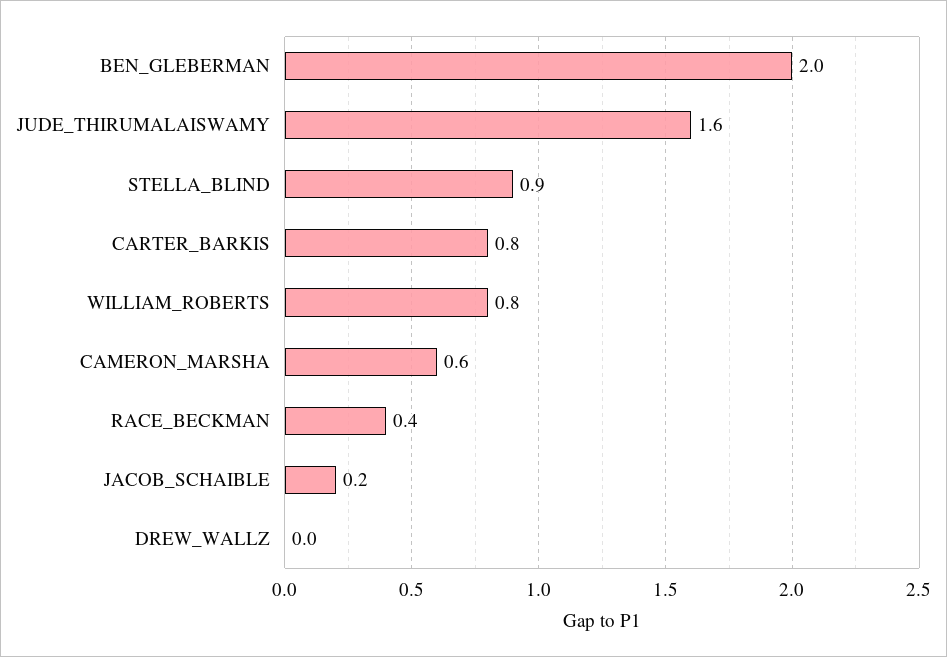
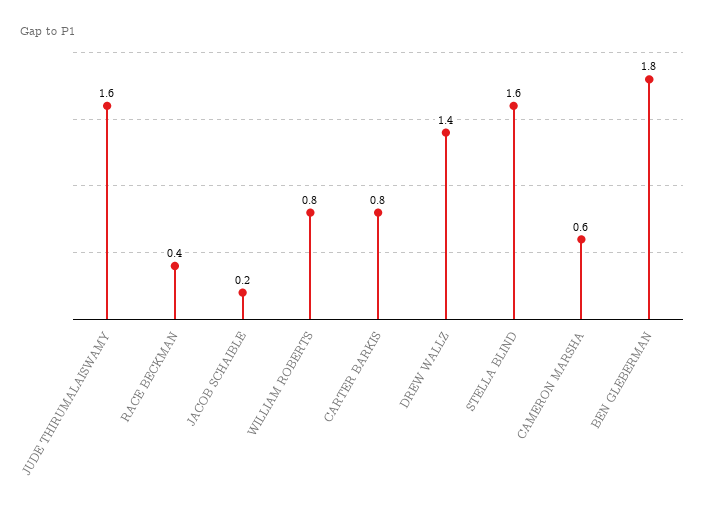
BEN_GLEBERMAN: 2 -> 1.8
STELLA_BLIND: 0.9 -> 1.6
DREW_WALLZ: 0 -> 1.4

